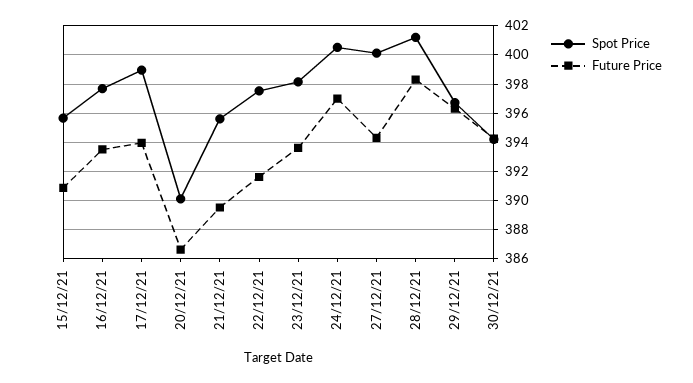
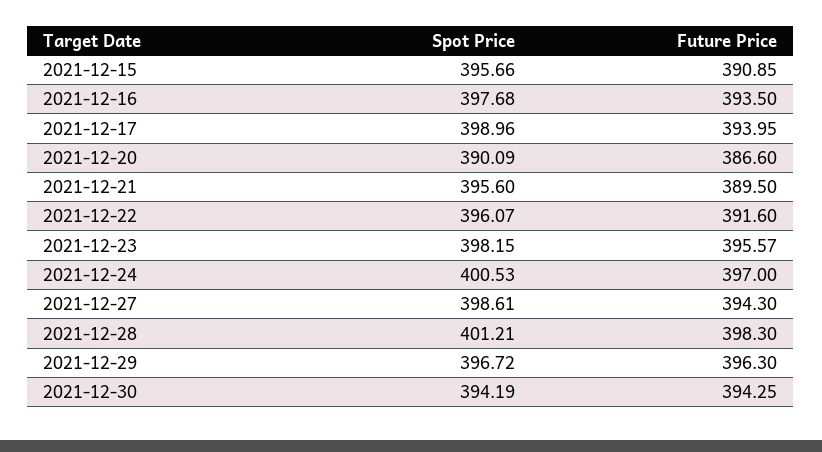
Spot Price, 22/12/21: 397.5 -> 396.07
Future Price, 23/12/21: 393.5 -> 395.57
Spot Price, 27/12/21: 400 -> 398.61

